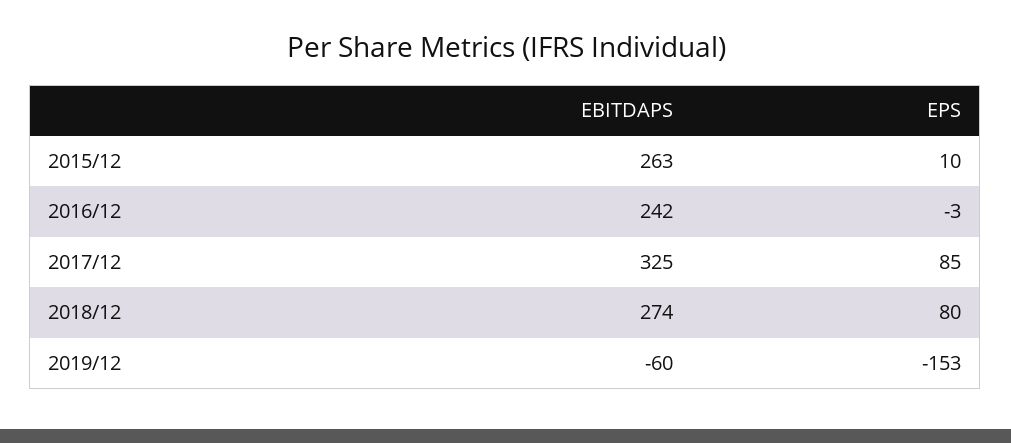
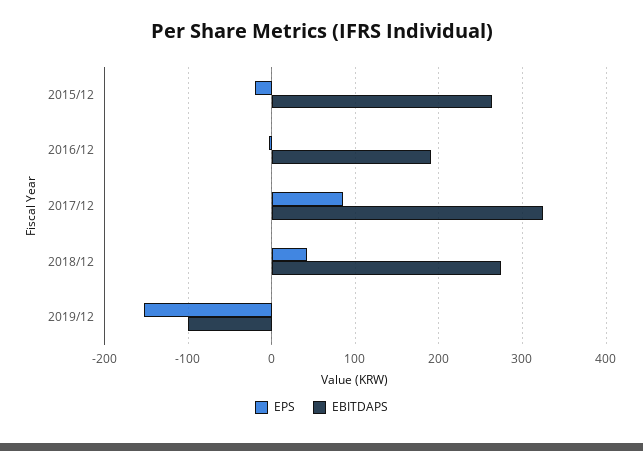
EPS, 2015/12: 10 -> -20
EBITDAPS, 2016/12: 242 -> 190
EPS, 2018/12: 80 -> 40
EBITDAPS, 2019/12: -60 -> -100

